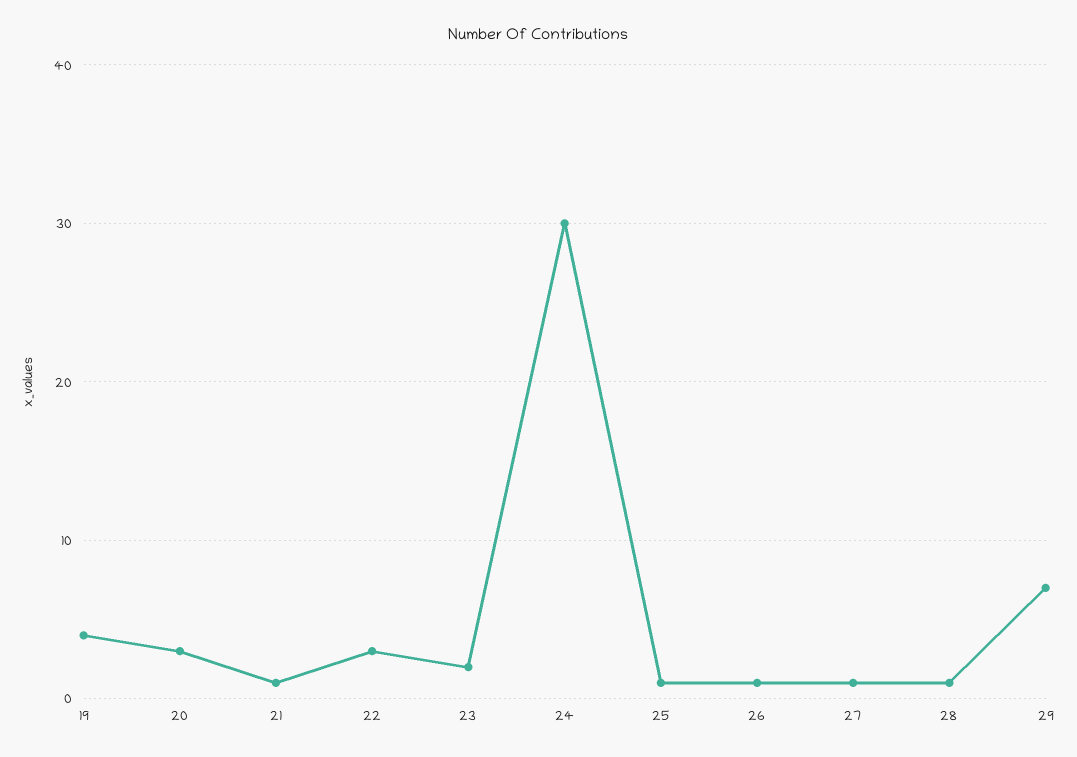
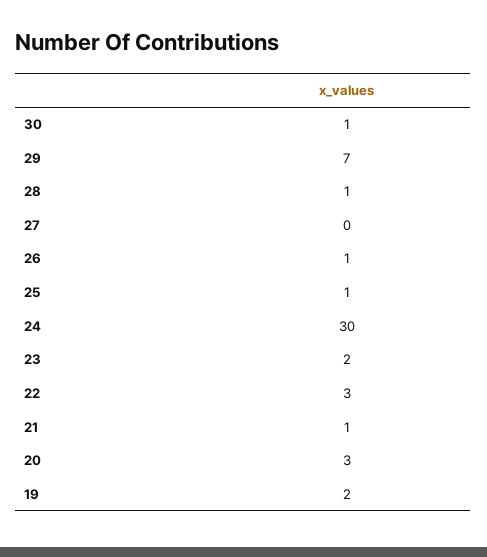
19: 4 -> 2
27: 1 -> 0
30: none -> 1

